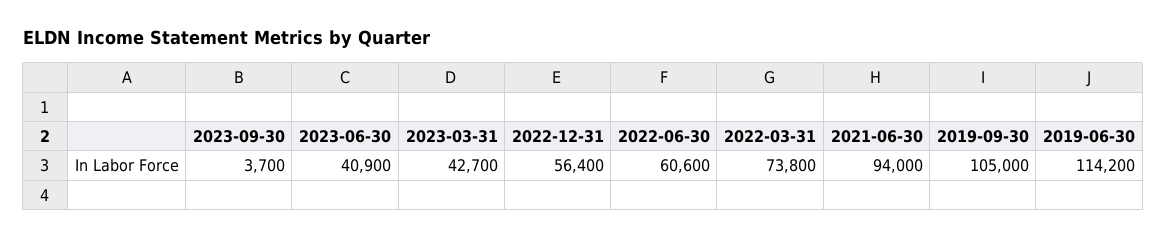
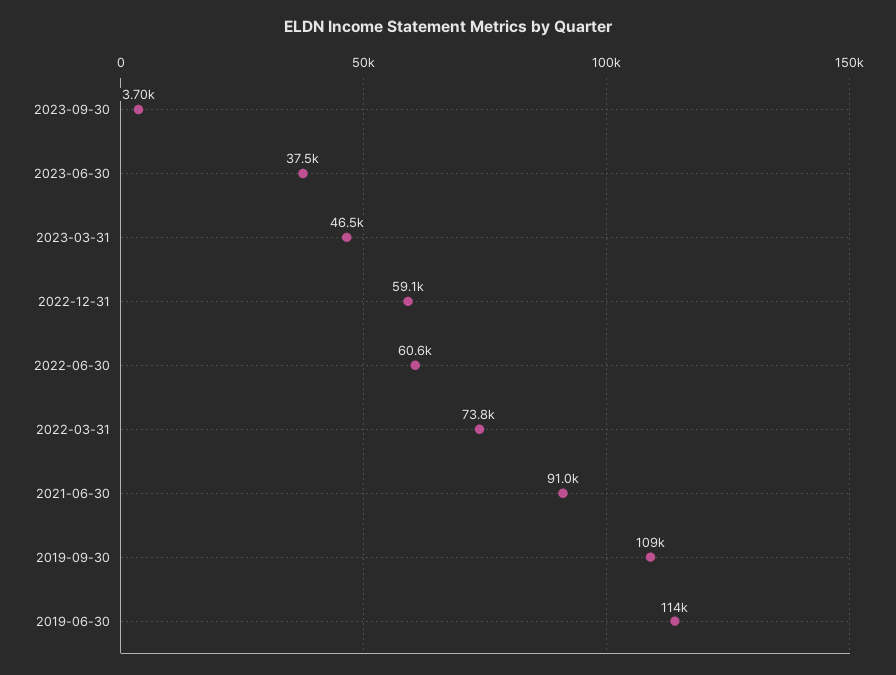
2023-06-30: 40900 -> 37500
2023-03-31: 42700 -> 46500
2022-12-31: 56400 -> 59100
2021-06-30: 94000 -> 91000
2019-09-30: 105000 -> 109000

